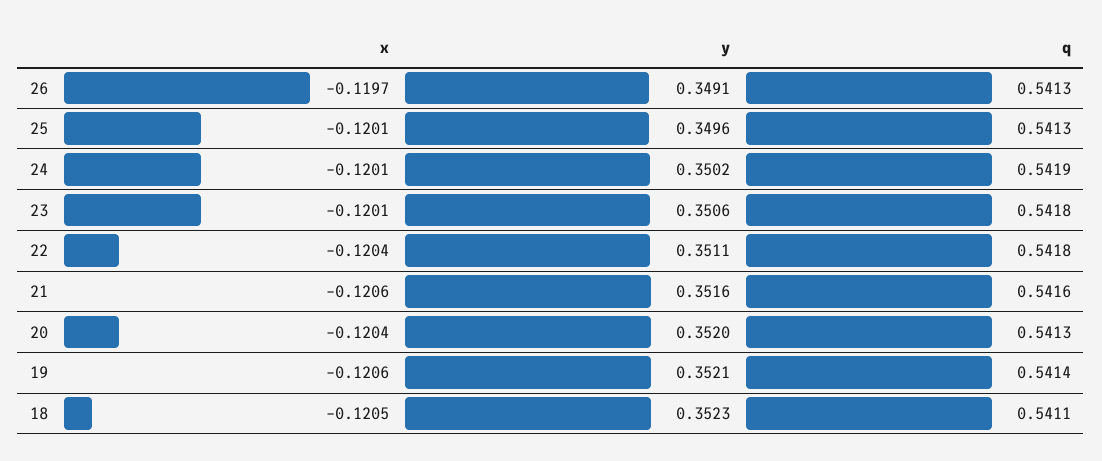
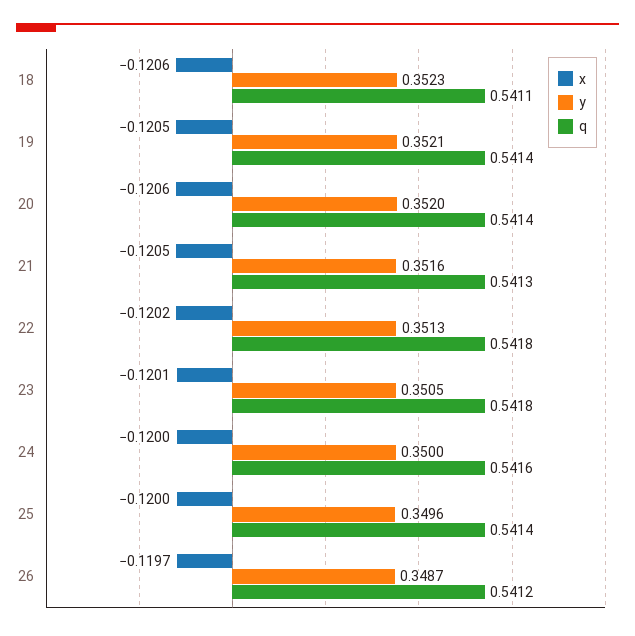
y, 26: 0.3491 -> 0.3487
q, 26: 0.5413 -> 0.5412
x, 25: -0.1201 -> -0.12
q, 25: 0.5413 -> 0.5414
x, 24: -0.1201 -> -0.12
y, 24: 0.3502 -> 0.35
q, 24: 0.5419 -> 0.5416
y, 23: 0.3506 -> 0.3505
x, 22: -0.1204 -> -0.1202
y, 22: 0.3511 -> 0.3513
x, 21: -0.1206 -> -0.1205
q, 21: 0.5416 -> 0.5413
x, 20: -0.1204 -> -0.1206
q, 20: 0.5413 -> 0.5414
x, 19: -0.1206 -> -0.1205
x, 18: -0.1205 -> -0.1206

